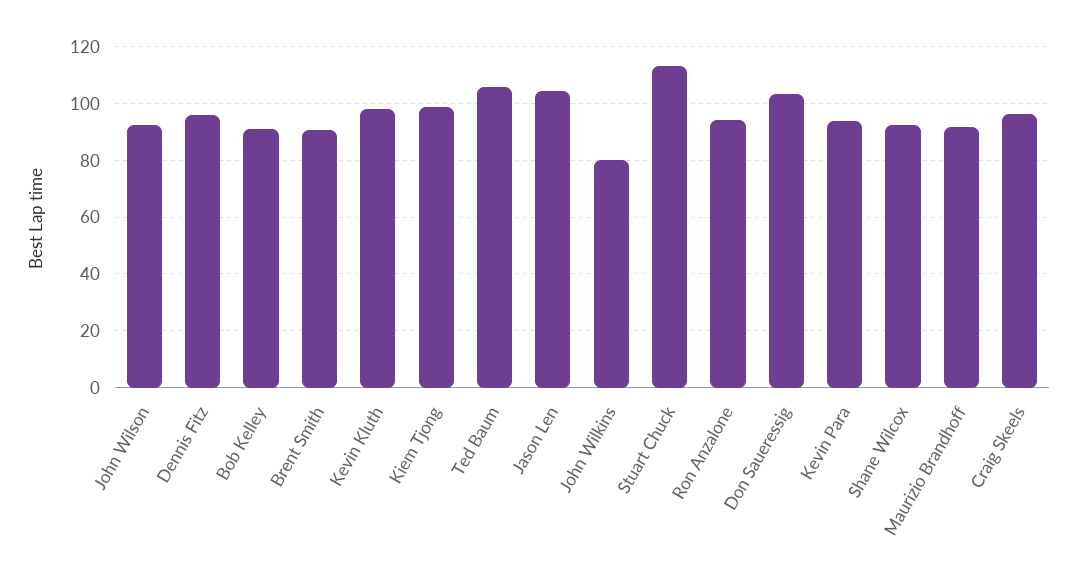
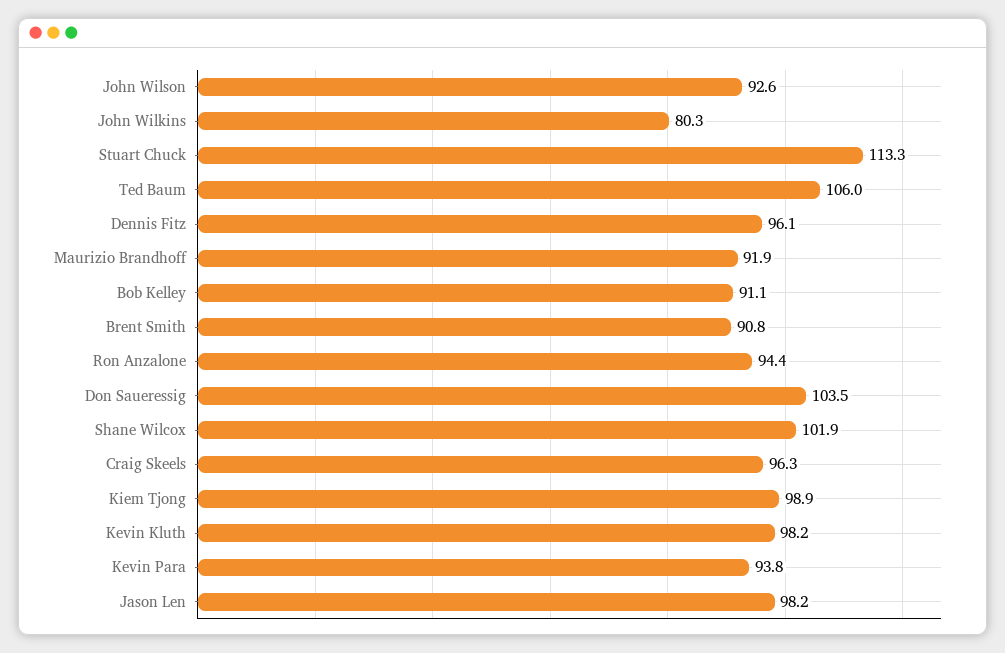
Jason Len: 105 -> 98.2
Shane Wilcox: 92.5 -> 101.9

